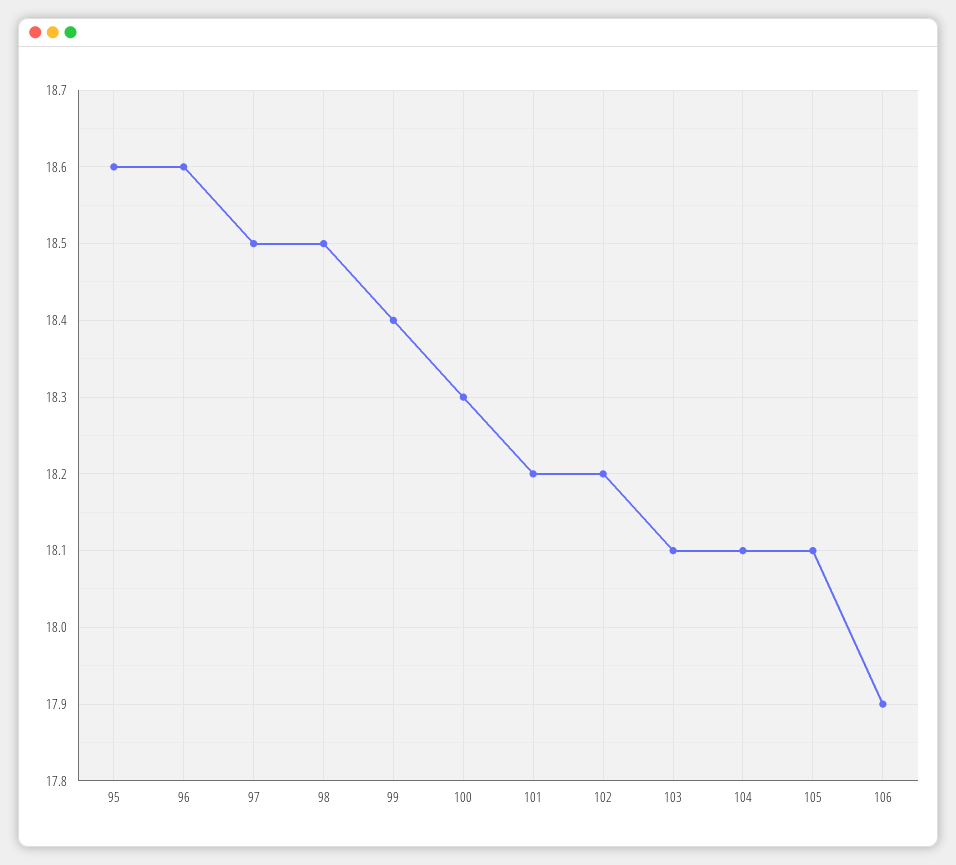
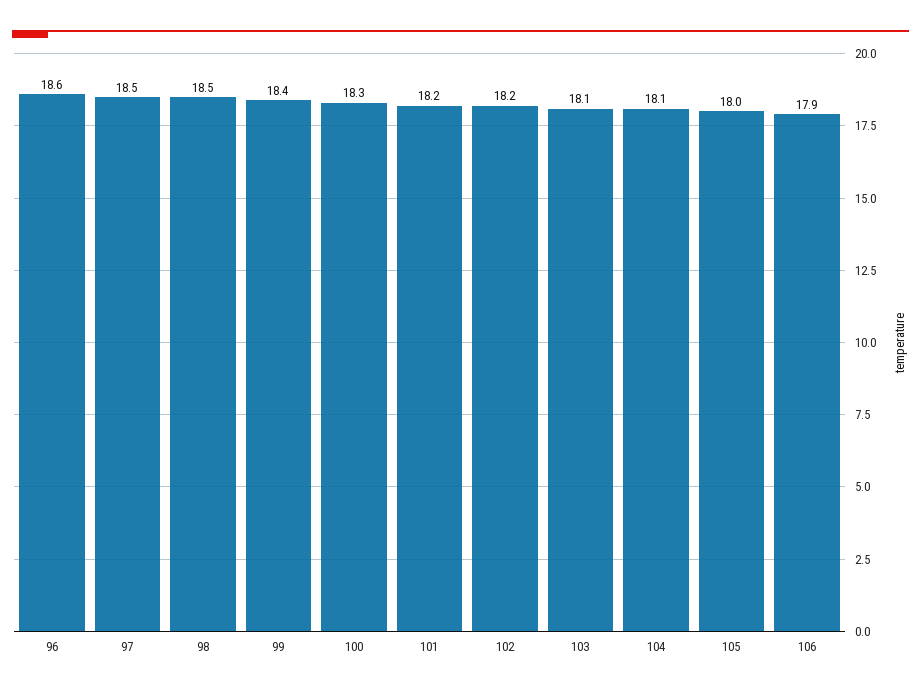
95: 18.6 -> none
105: 18.1 -> 18

